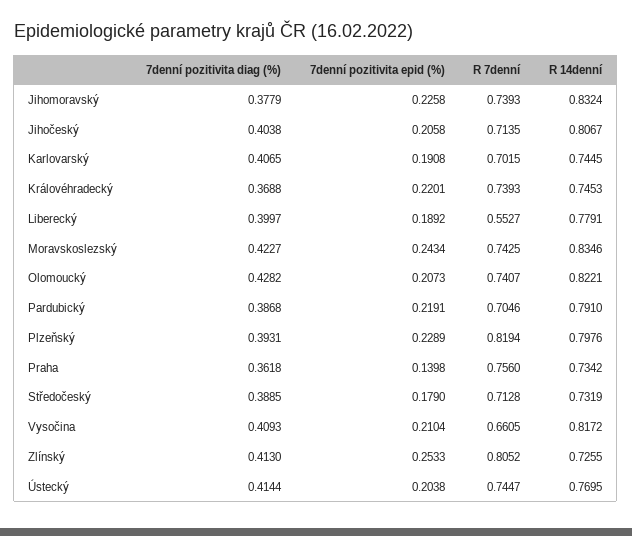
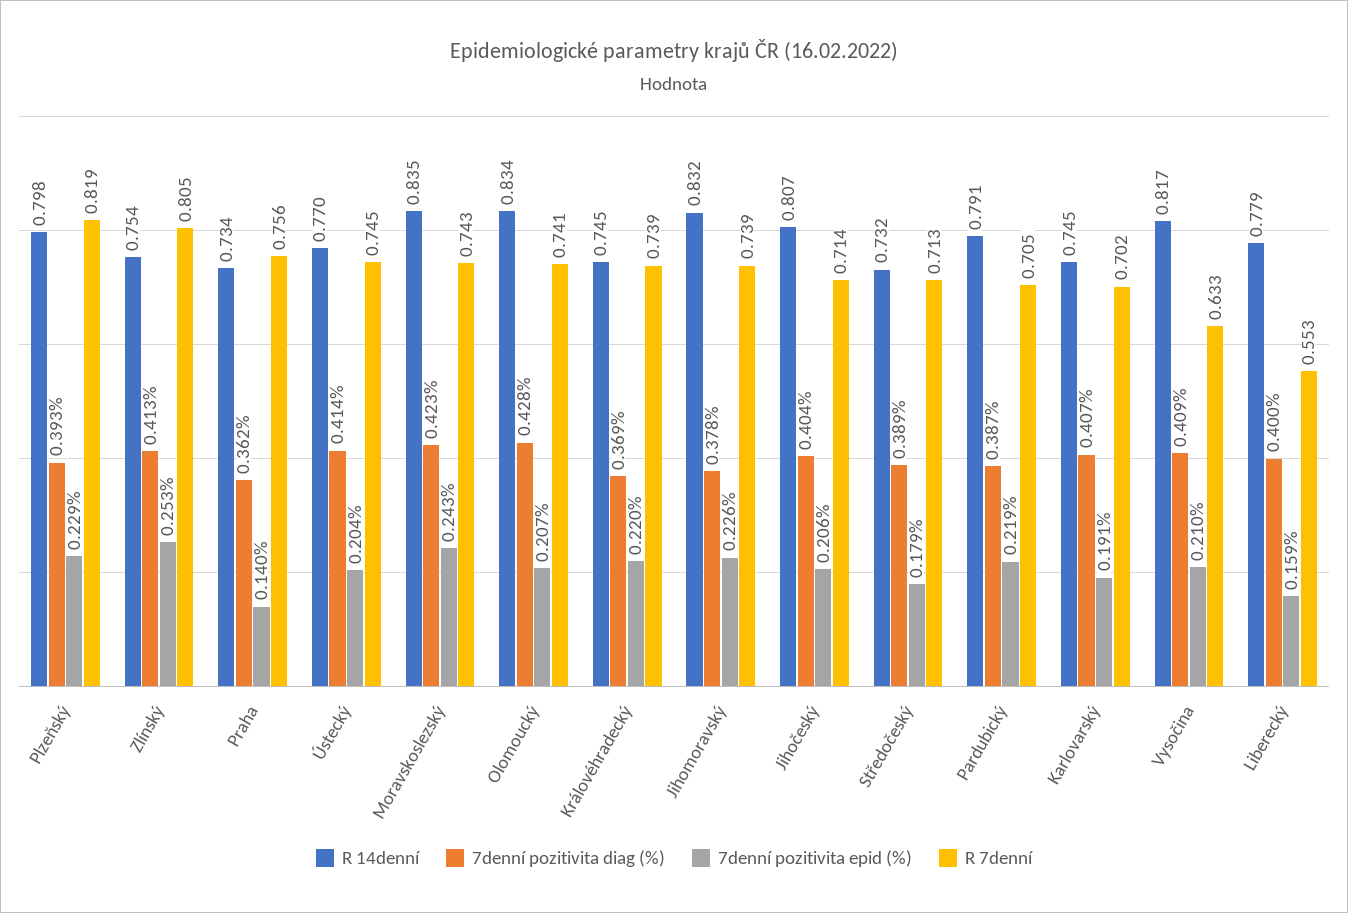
7denní pozitivita epid (%), Liberecký: 0.1892 -> 0.159
R 14denní, Olomoucký: 0.8221 -> 0.834
R 7denní, Vysočina: 0.6605 -> 0.633
R 14denní, Zlínský: 0.7255 -> 0.754

